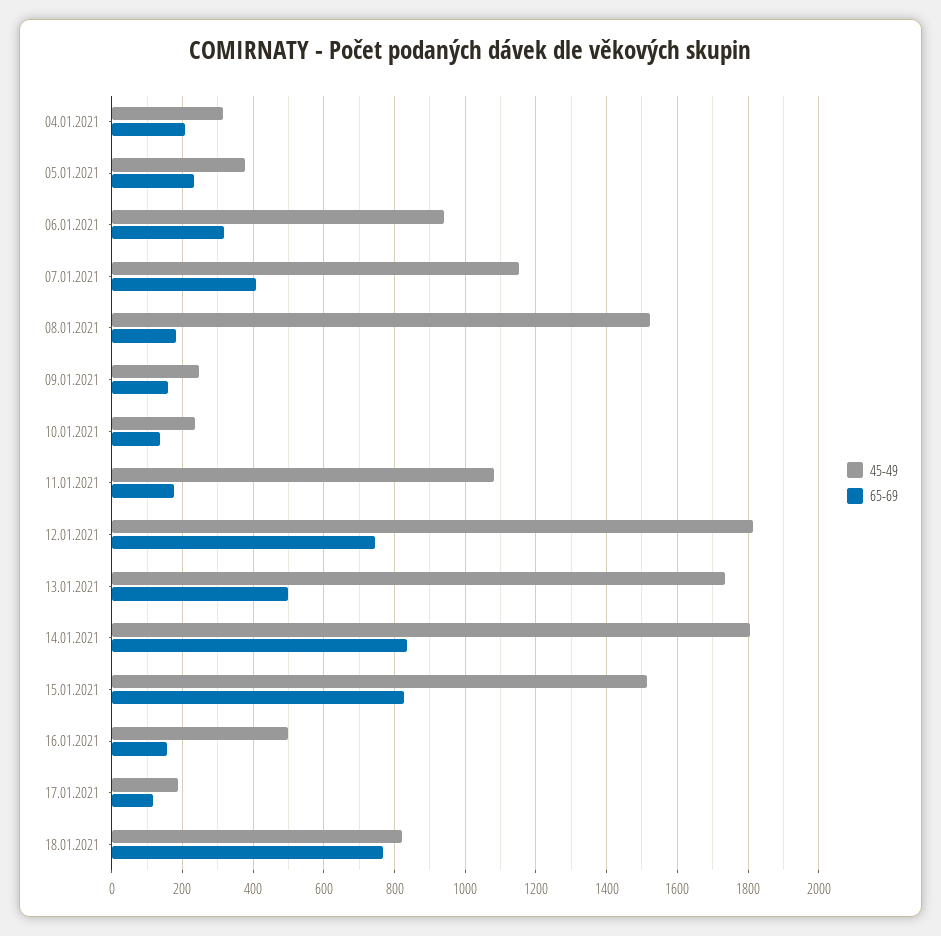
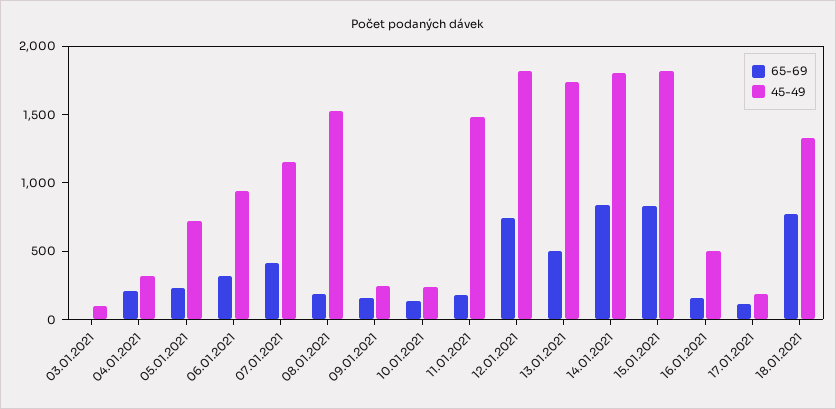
45-49, 05.01.2021: 380 -> 700
45-49, 11.01.2021: 1080 -> 1500
45-49, 15.01.2021: 1520 -> 1800
45-49, 18.01.2021: 820 -> 1300
65-69, 03.01.2021: none -> 0
45-49, 03.01.2021: none -> 100

